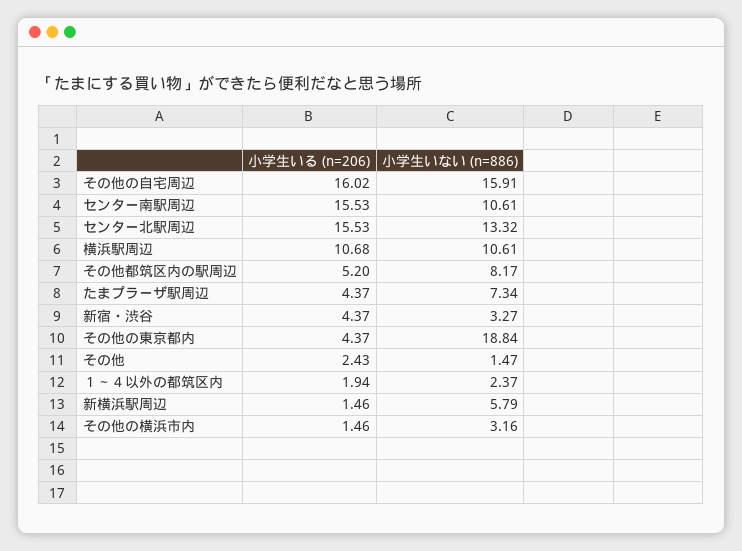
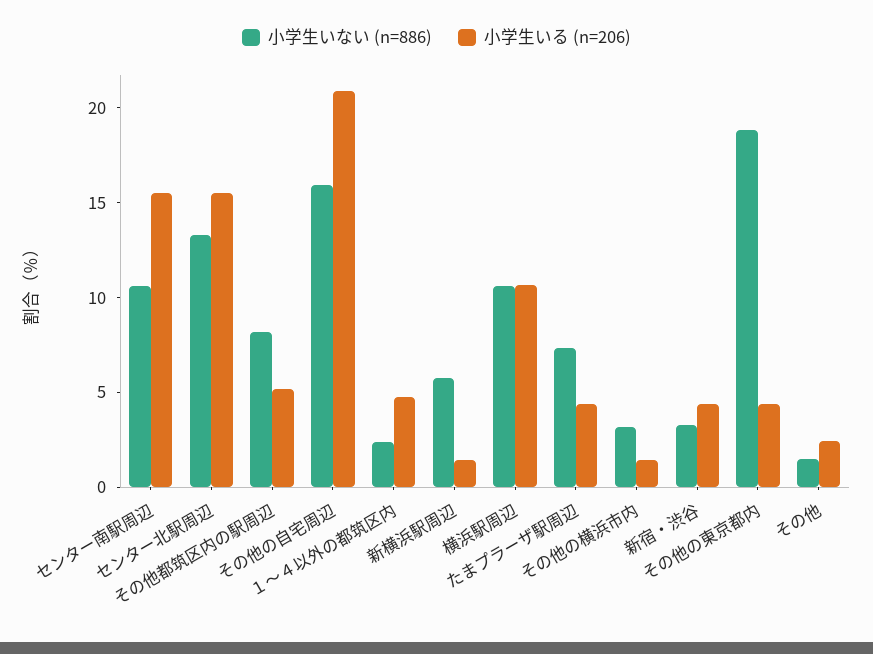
小学生いる (n=206), その他の自宅周辺: 16.02 -> 21
小学生いる (n=206), １～４以外の都筑区内: 1.94 -> 5

